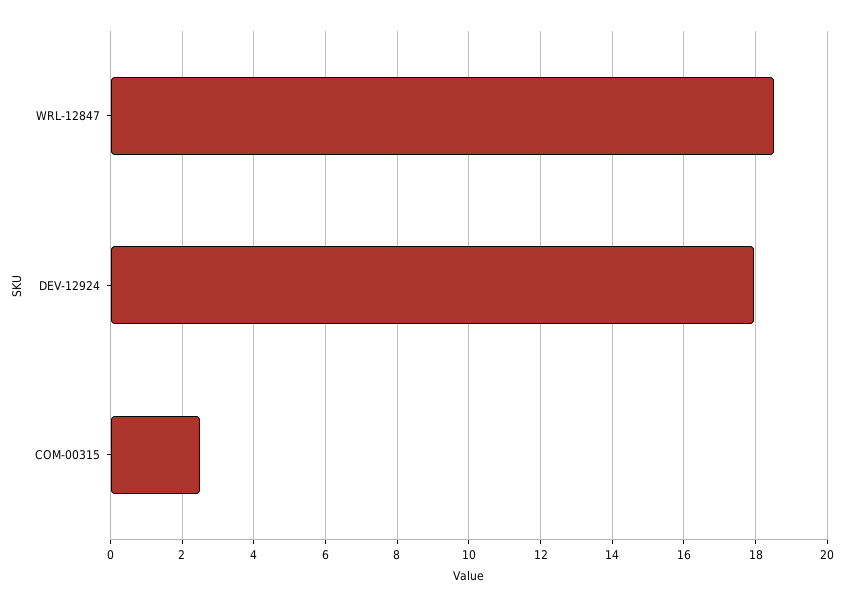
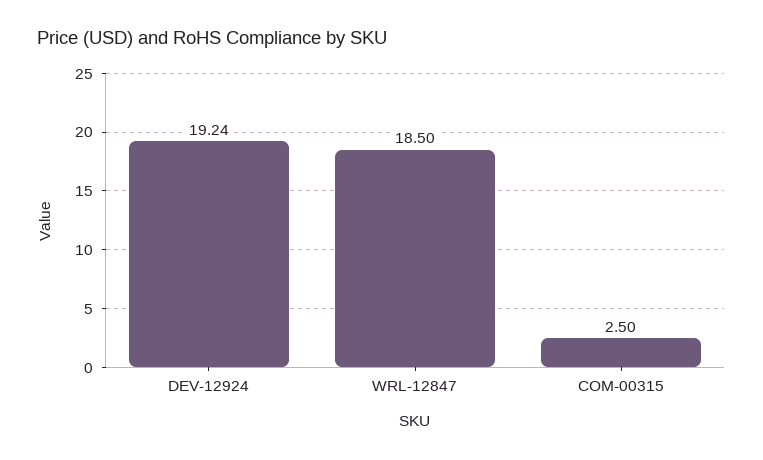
DEV-12924: 18 -> 19.24

